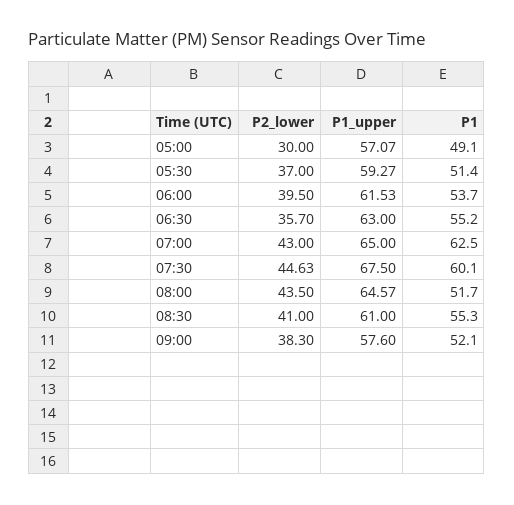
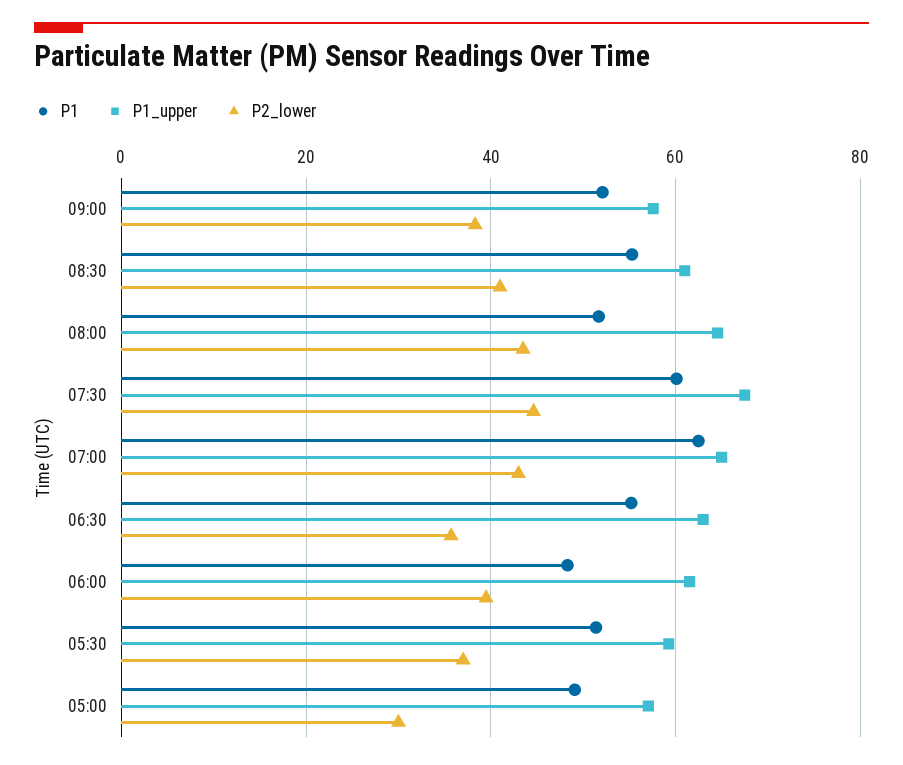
P1, 06:00: 53.7 -> 48

